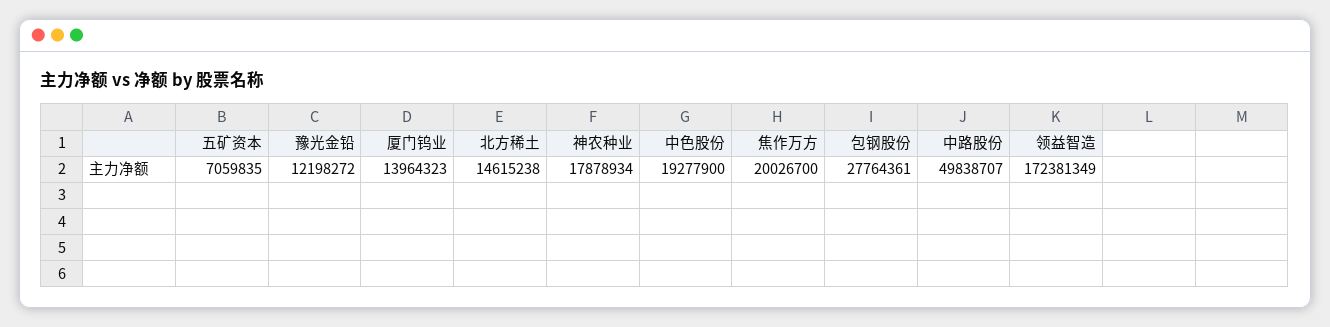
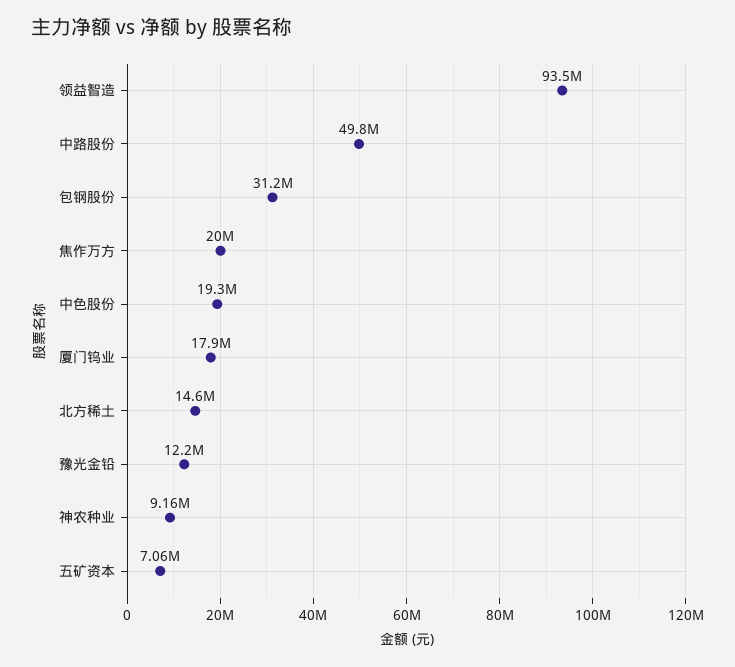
厦门钨业: 13964323 -> 17900000
神农种业: 17878934 -> 9160000
包钢股份: 27764361 -> 31200000
领益智造: 172381349 -> 93500000

